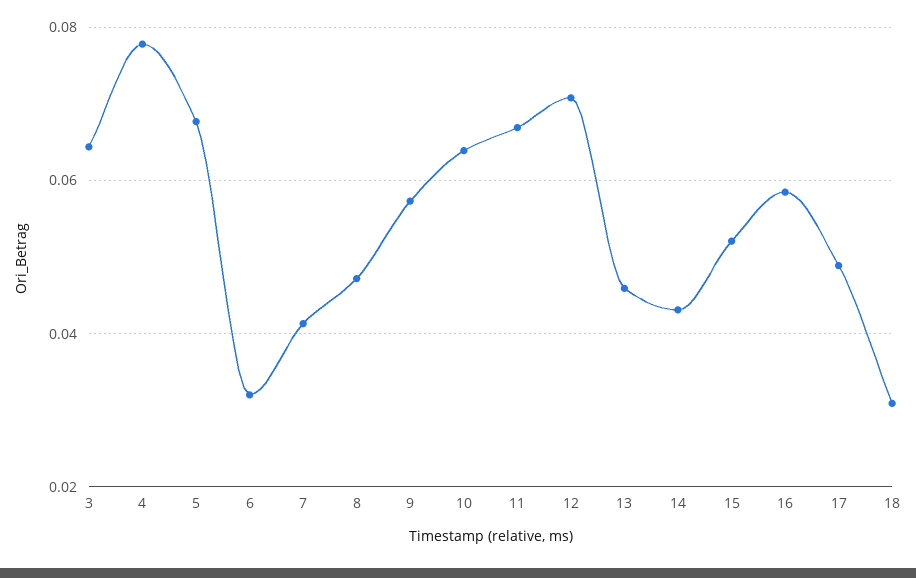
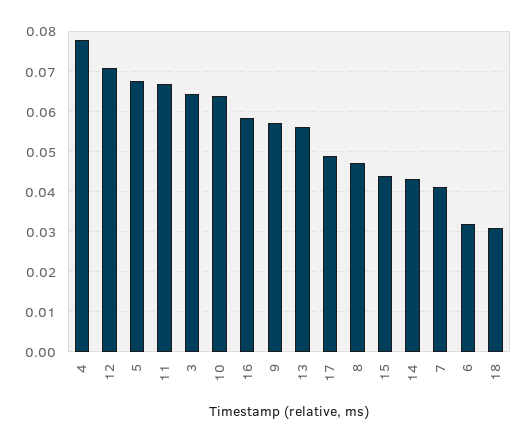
13: 0.046 -> 0.056
15: 0.052 -> 0.044

